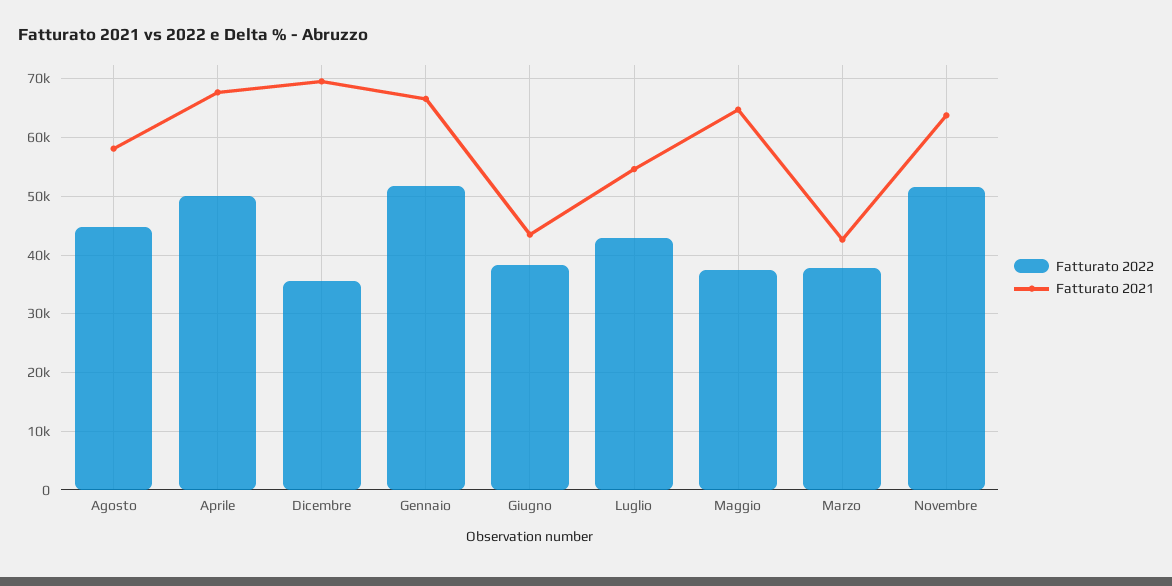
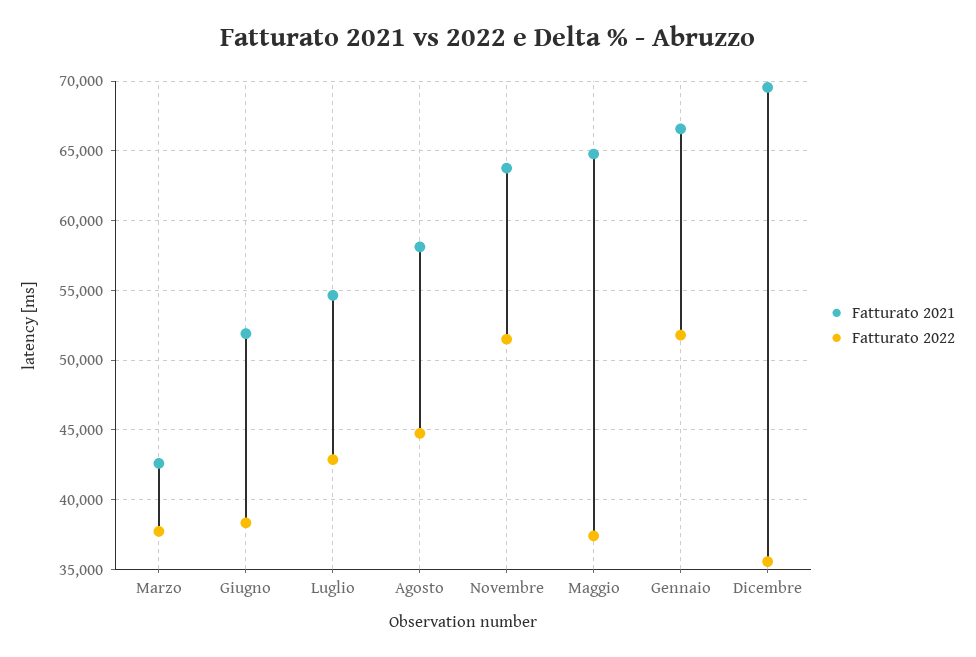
Fatturato 2022, Aprile: 50000 -> none
Fatturato 2021, Aprile: 68000 -> none
Fatturato 2021, Giugno: 44000 -> 52000

